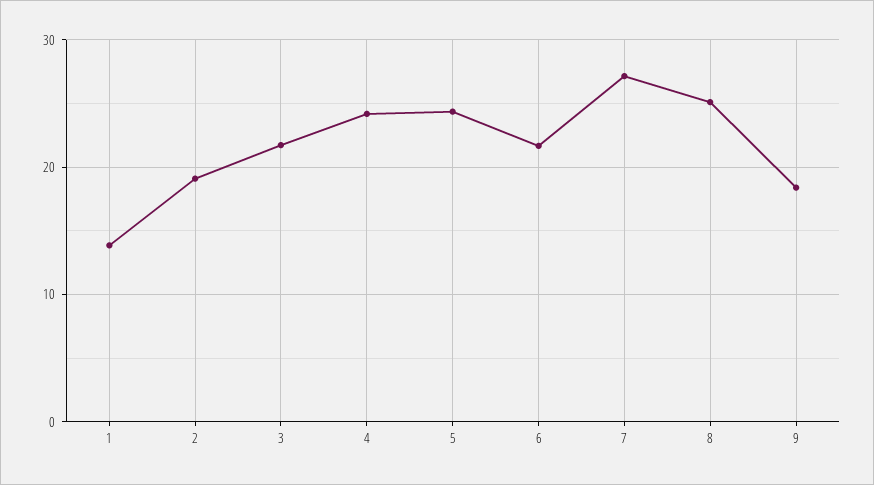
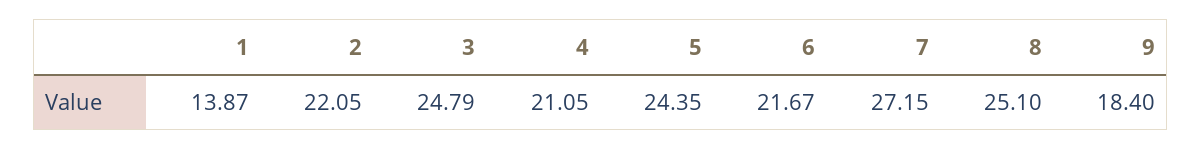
2: 19 -> 22.05
3: 22 -> 24.79
4: 24 -> 21.05

